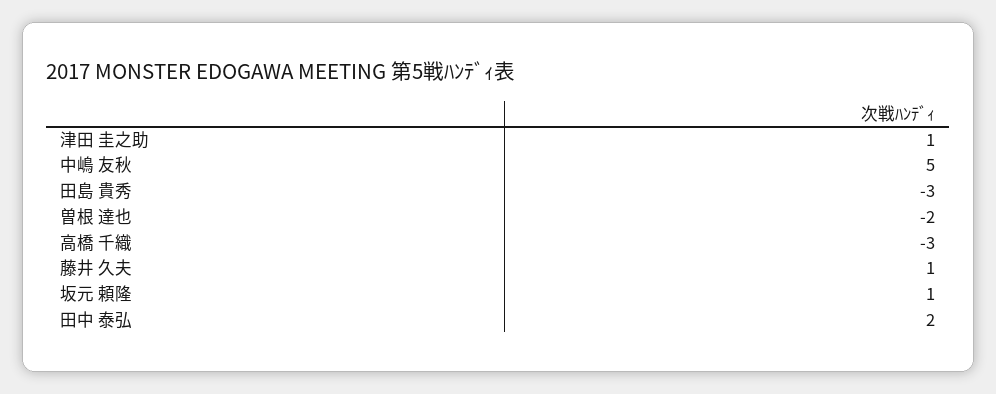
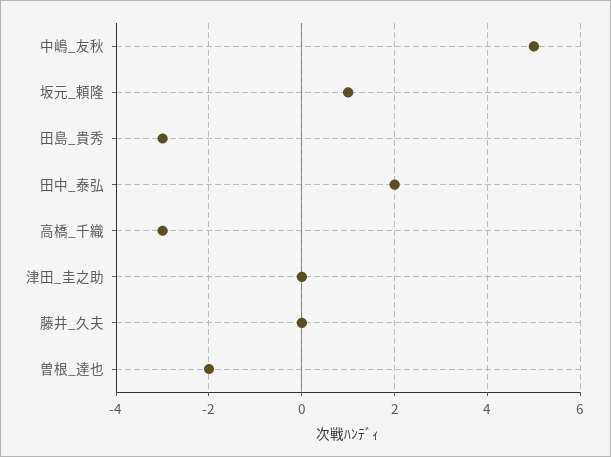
津田 圭之助: 1 -> 0
藤井 久夫: 1 -> 0

